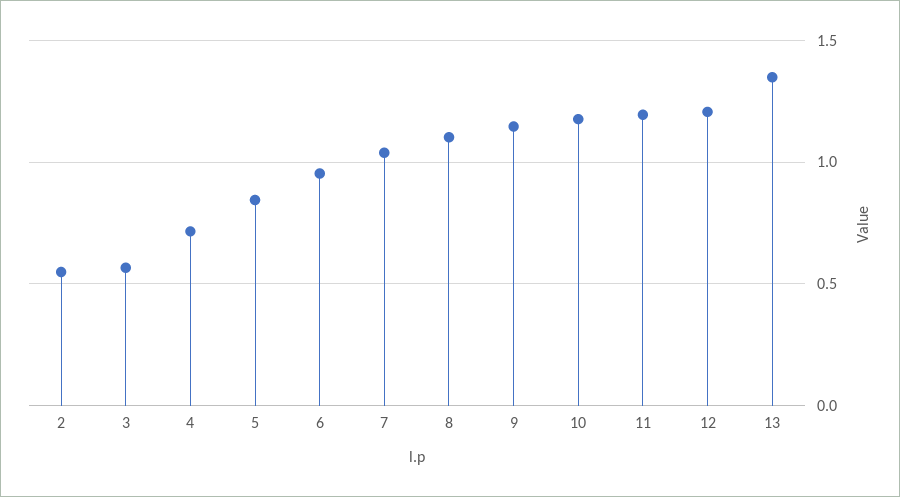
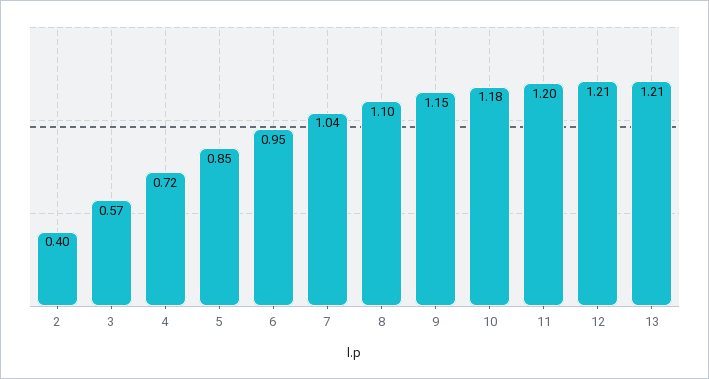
2: 0.55 -> 0.4
13: 1.35 -> 1.21

